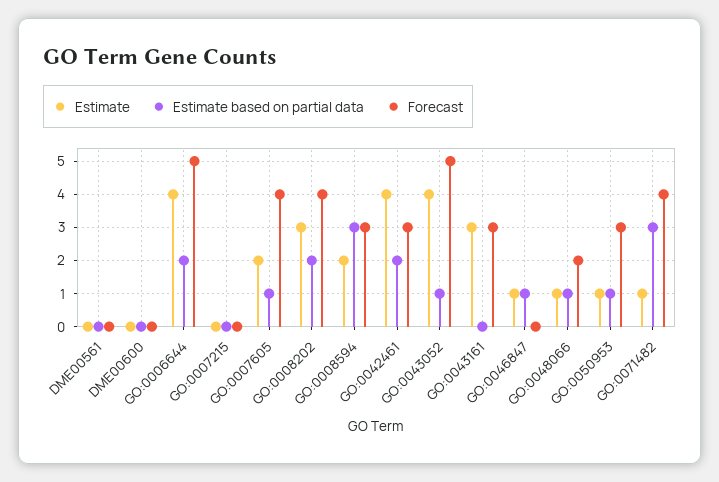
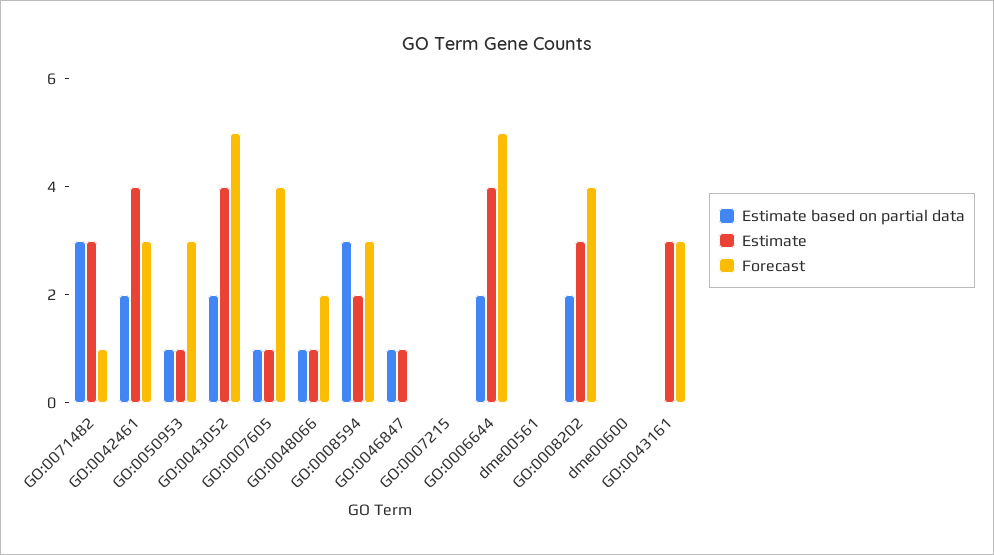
Estimate, GO:0007605: 2 -> 1
Estimate based on partial data, GO:0043052: 1 -> 2
Estimate, GO:0071482: 1 -> 3
Forecast, GO:0071482: 4 -> 1

